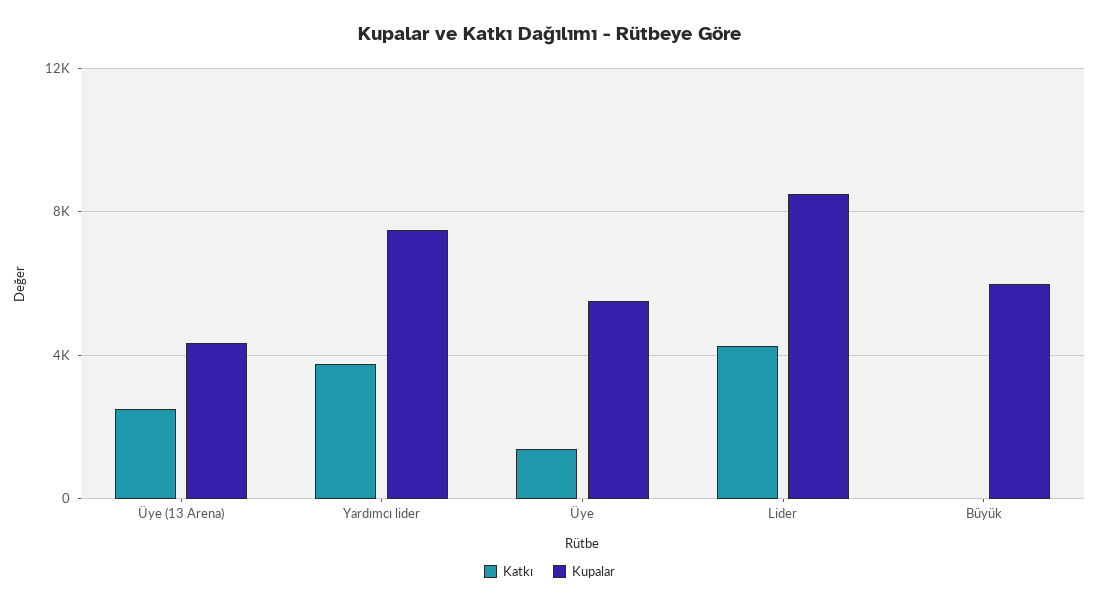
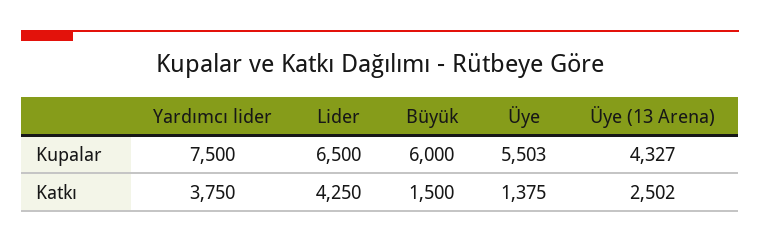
Kupalar, Lider: 8500 -> 6500
Katkı, Büyük: 0 -> 1500

